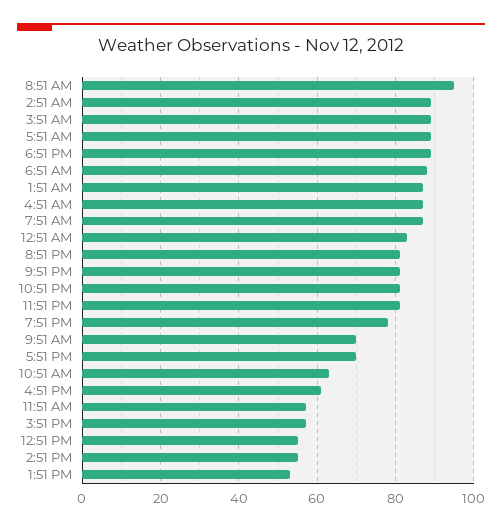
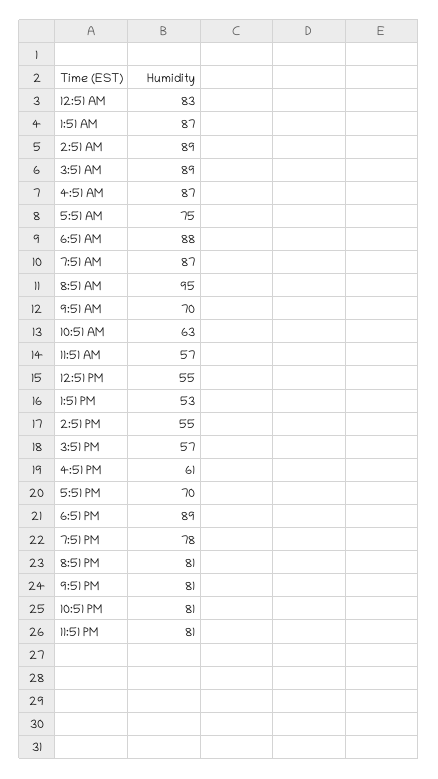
5:51 AM: 90 -> 75

